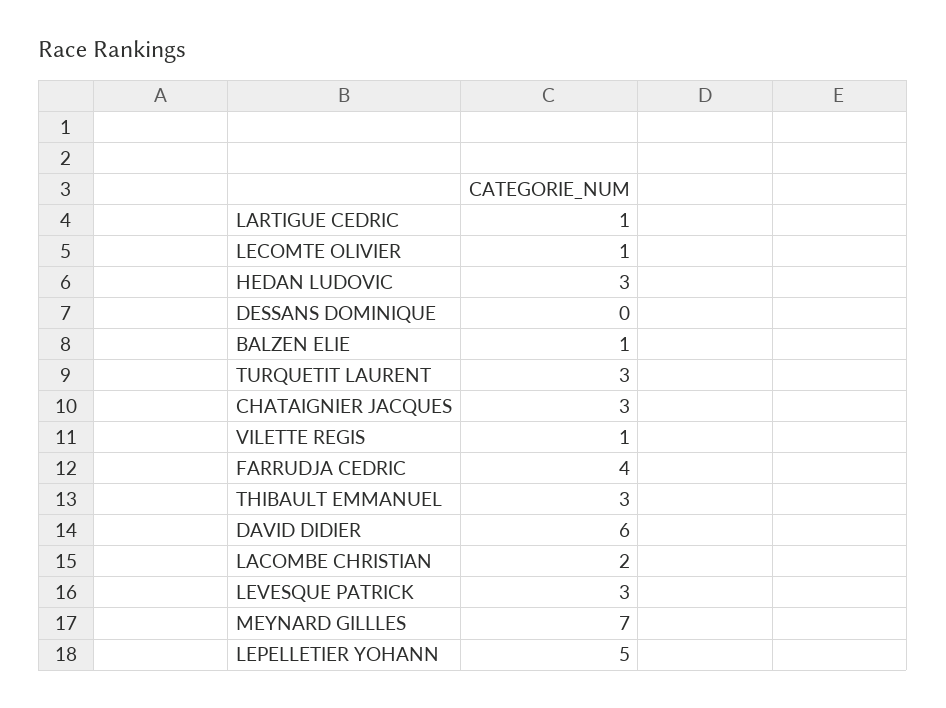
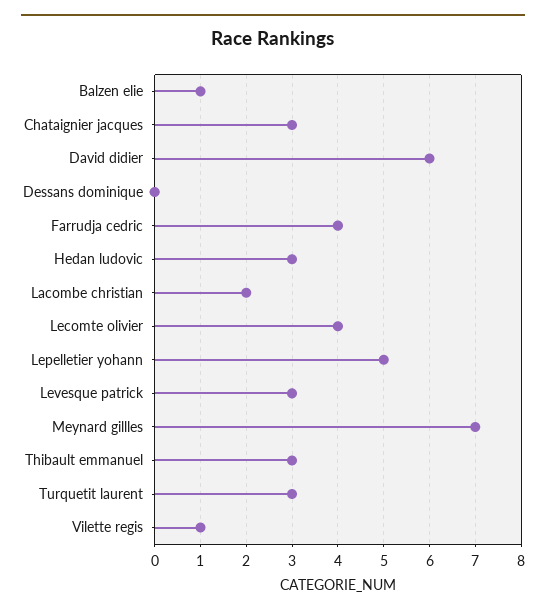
LARTIGUE CEDRIC: 1 -> none
LECOMTE OLIVIER: 1 -> 4

